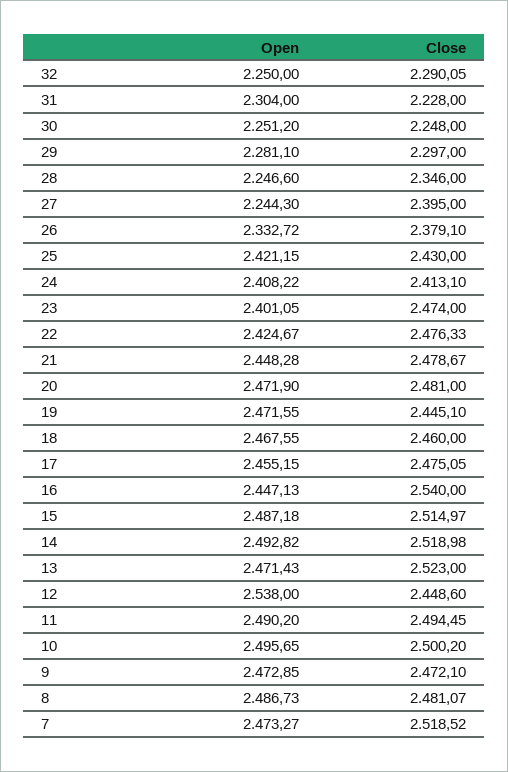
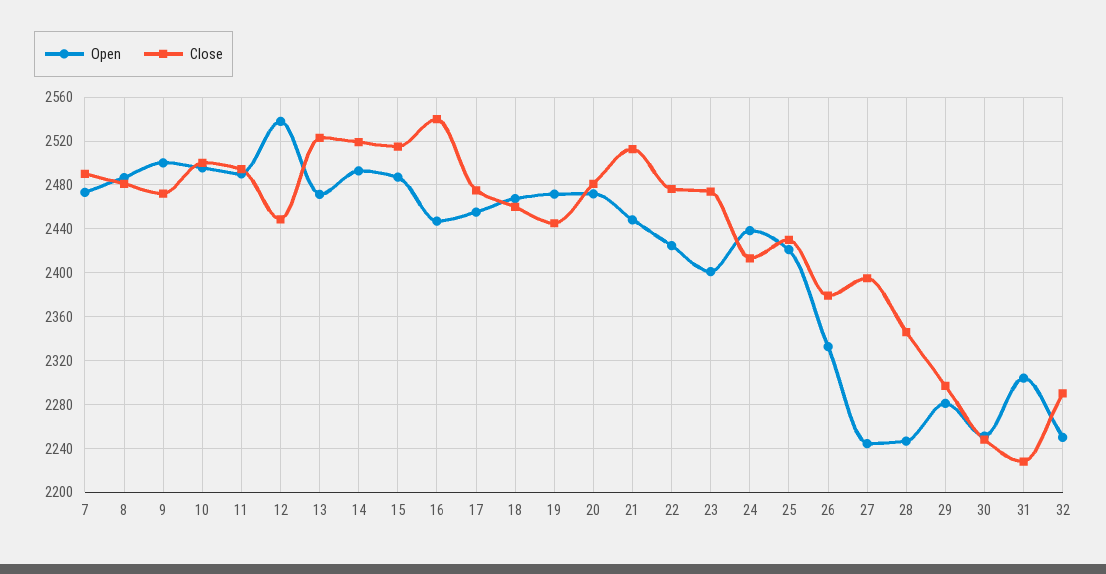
Open, 24: 2408.22 -> 2440
Close, 21: 2478.67 -> 2510
Open, 9: 2472.85 -> 2500
Close, 7: 2518.52 -> 2490

